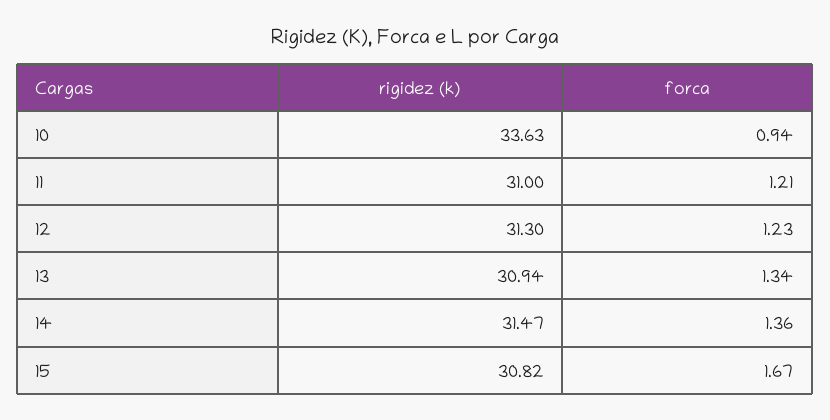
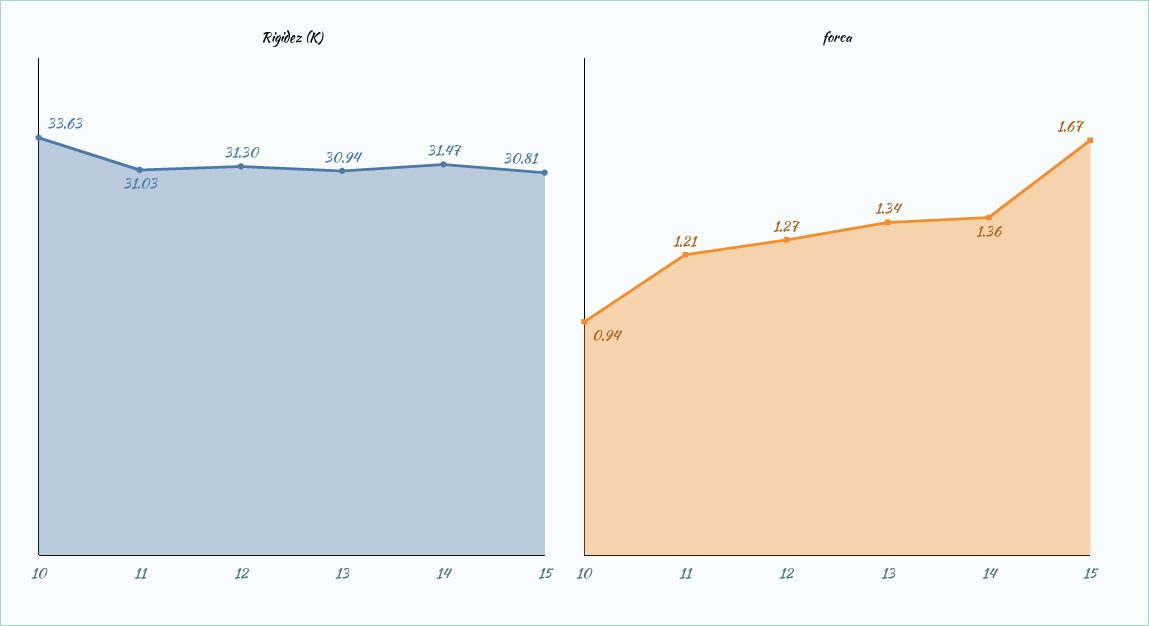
rigidez (k), 11: 31 -> 31.03
forca, 12: 1.23 -> 1.27
rigidez (k), 15: 30.82 -> 30.81

